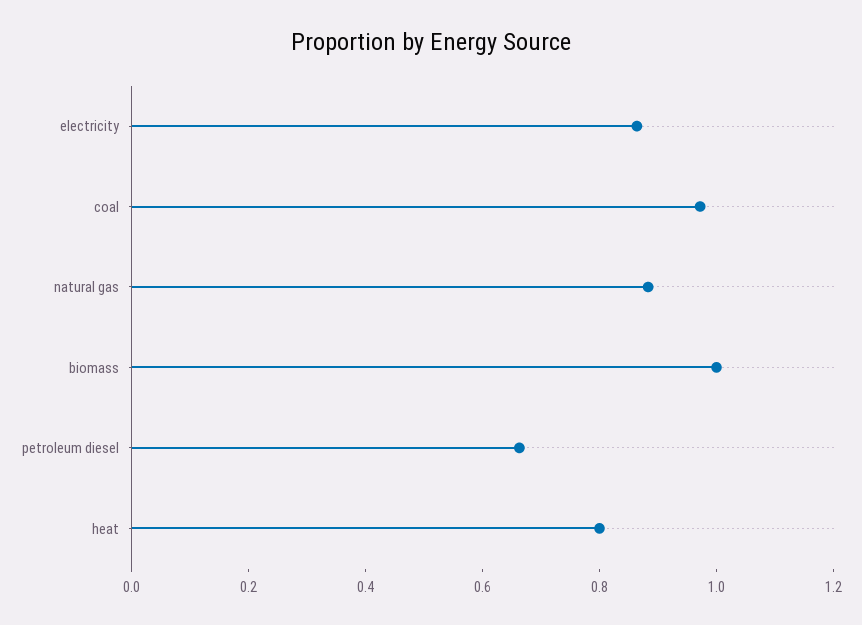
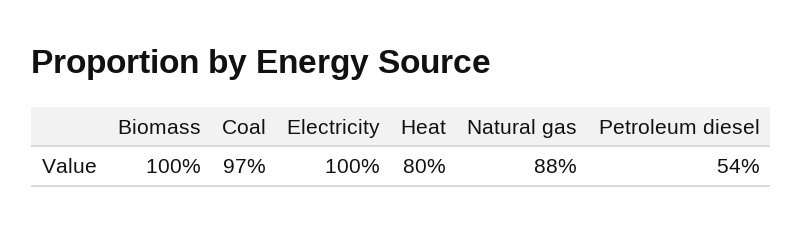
electricity: 0.85 -> 1
petroleum diesel: 0.65 -> 0.54

